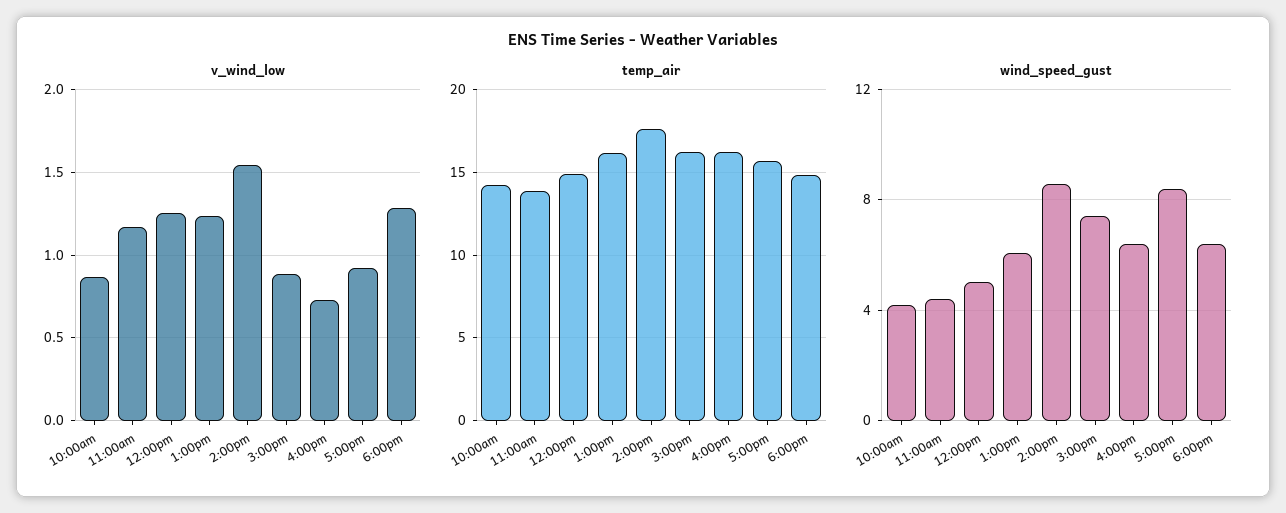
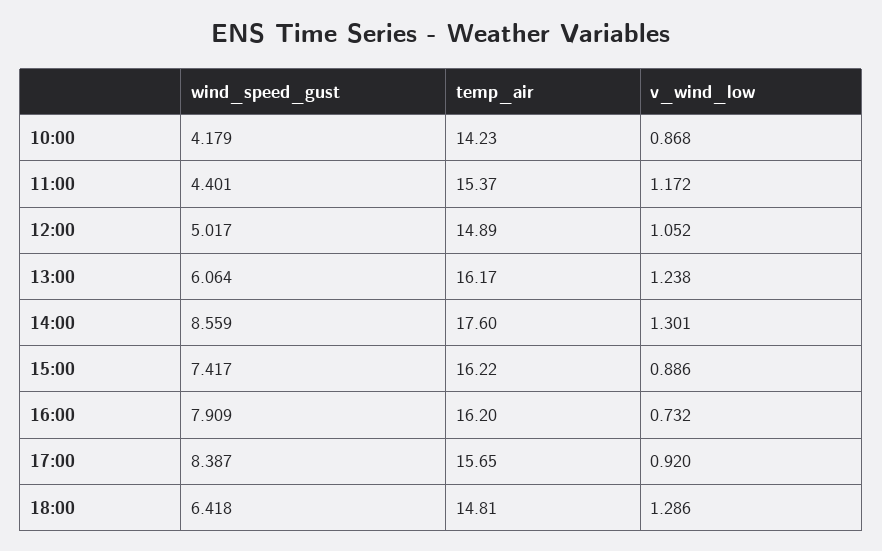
v_wind_low, 12:00pm: 1.25 -> 1.052
v_wind_low, 2:00pm: 1.55 -> 1.301
temp_air, 11:00am: 14 -> 15.37
wind_speed_gust, 4:00pm: 6.5 -> 7.909

